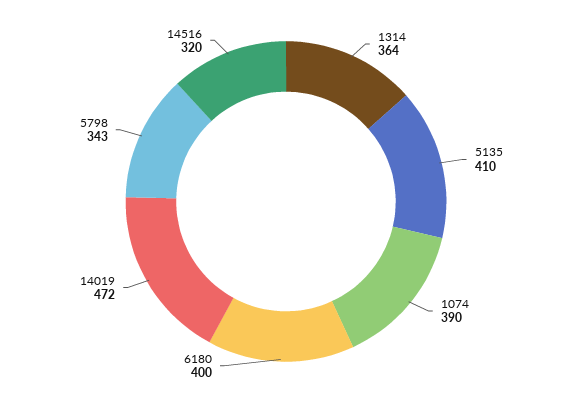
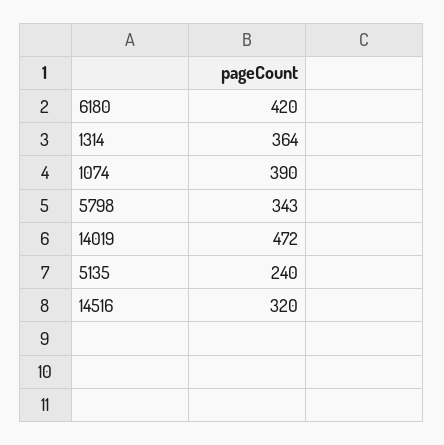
5135: 410 -> 240
6180: 400 -> 420

